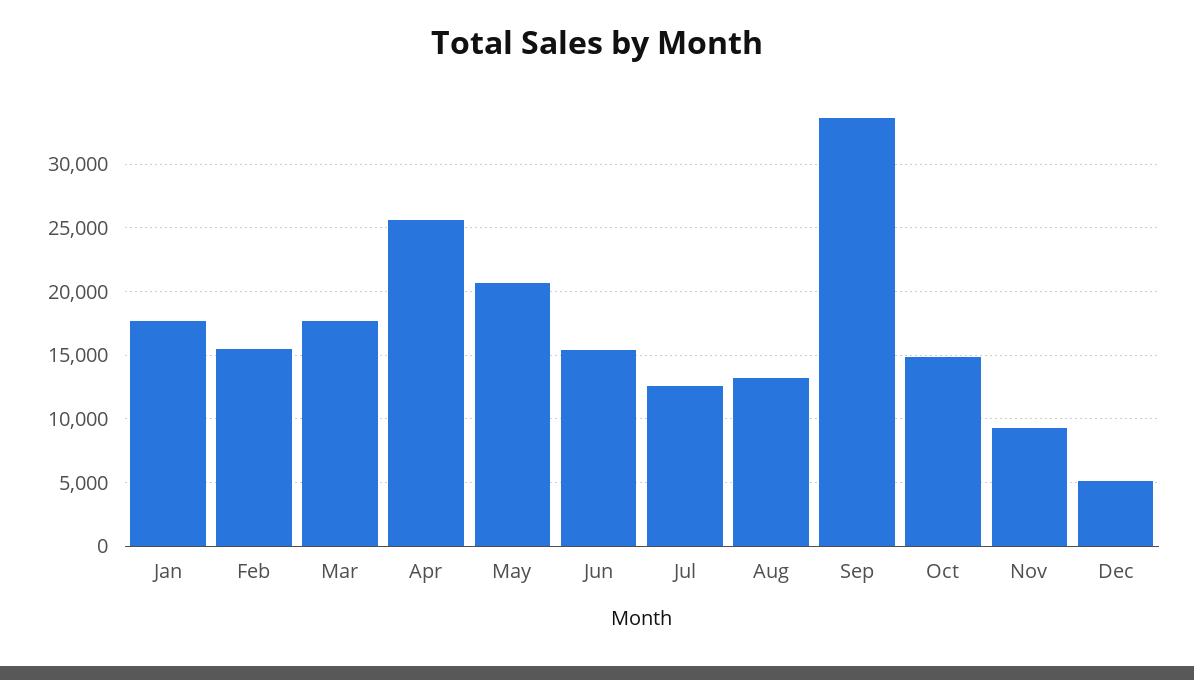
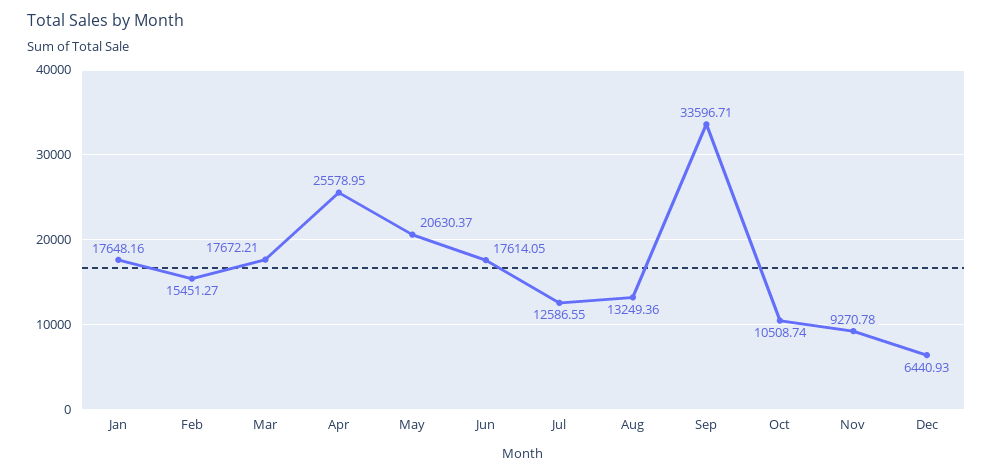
Jun: 15500 -> 17614.05
Oct: 15000 -> 10508.74
Dec: 5000 -> 6440.93

